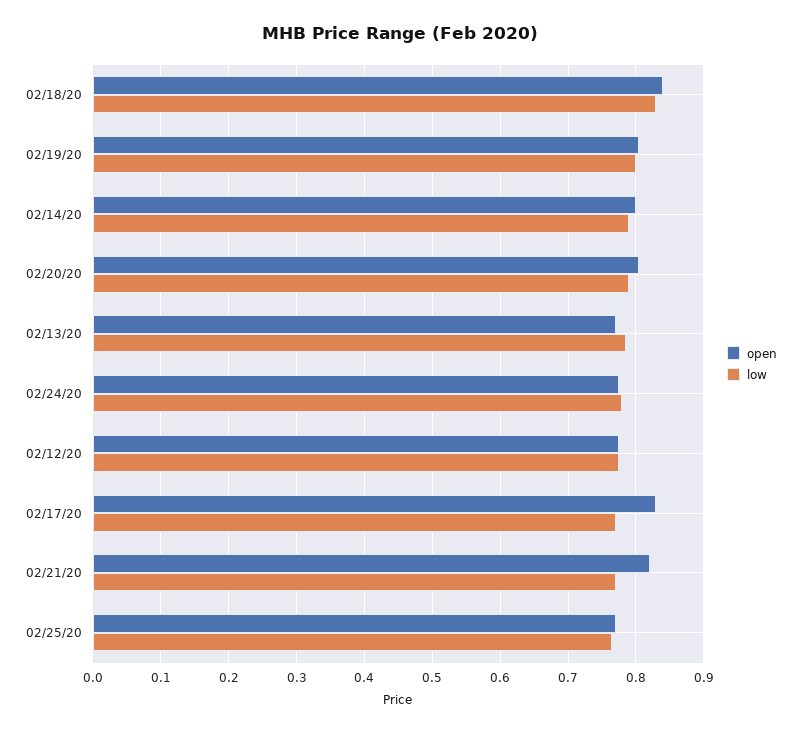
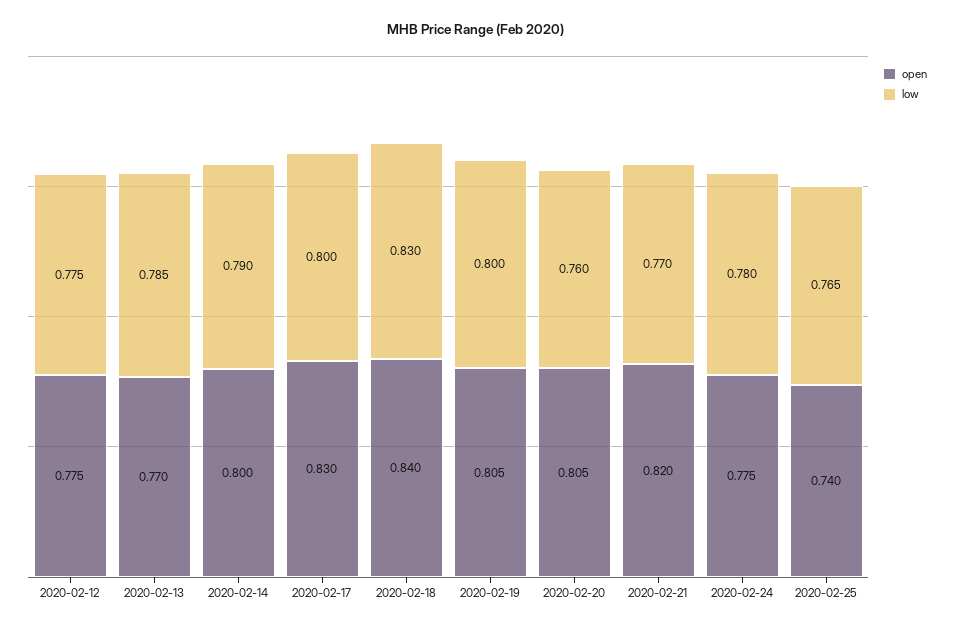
low, 02/20/20: 0.79 -> 0.76
low, 02/17/20: 0.77 -> 0.8
open, 02/25/20: 0.77 -> 0.74

